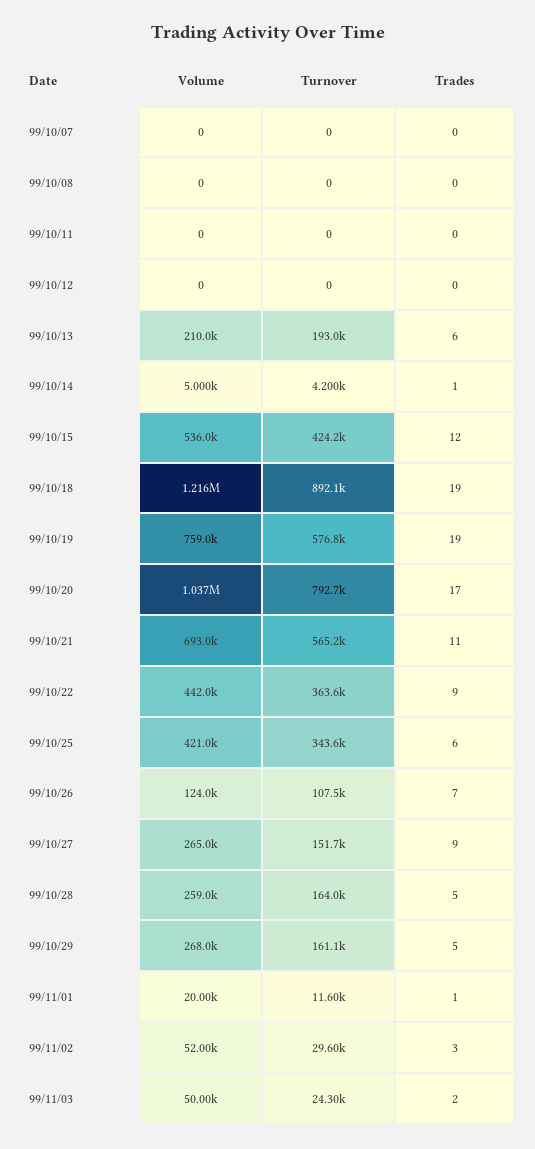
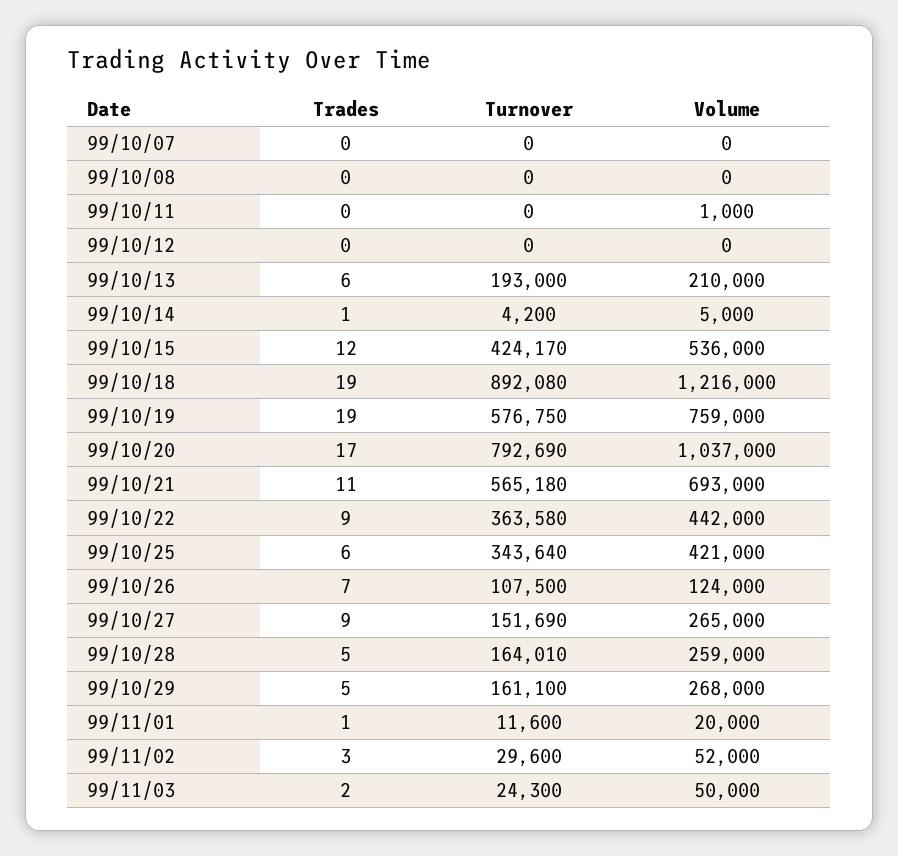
Volume, 99/10/11: 0 -> 1000

